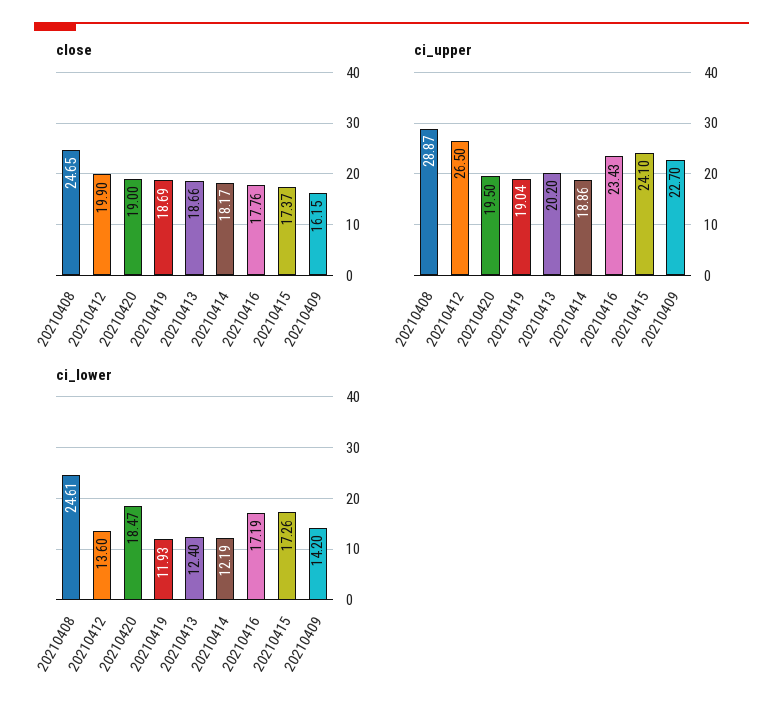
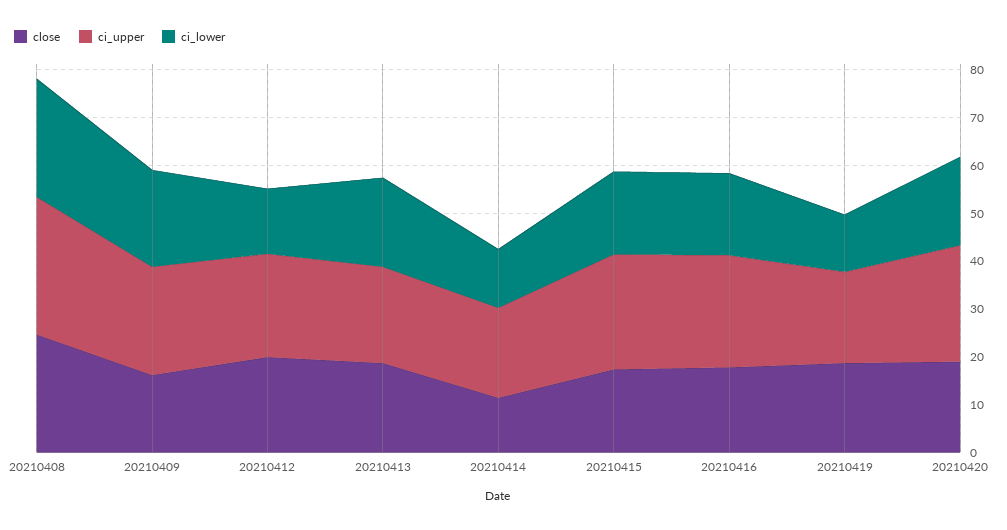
close, 20210414: 18.17 -> 12
ci_upper, 20210412: 26.5 -> 22
ci_upper, 20210420: 19.5 -> 24
ci_lower, 20210413: 12.4 -> 18
ci_lower, 20210409: 14.2 -> 20

